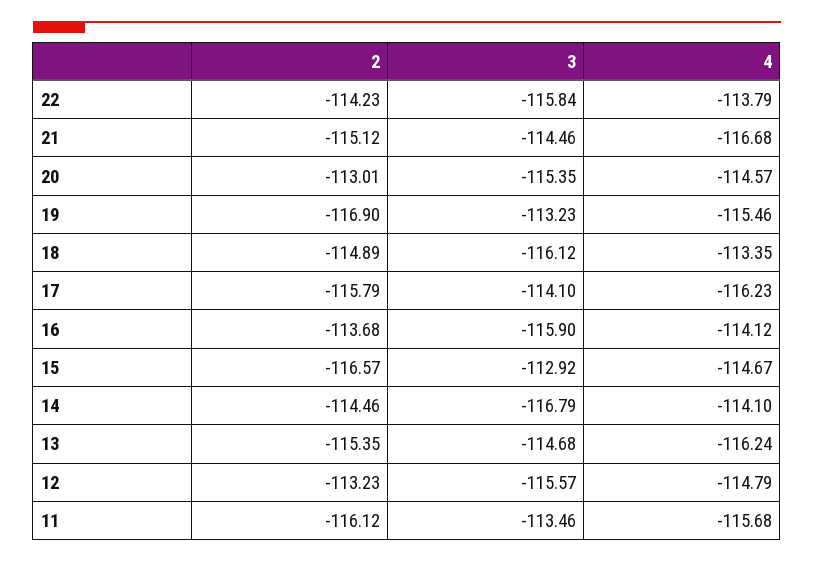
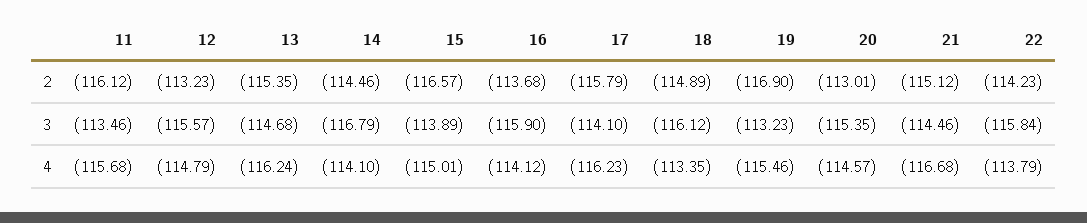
3, 15: -112.92 -> -113.89
4, 15: -114.67 -> -115.01

